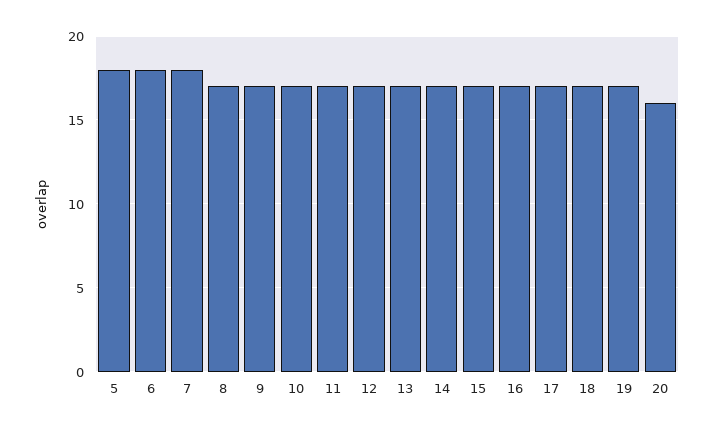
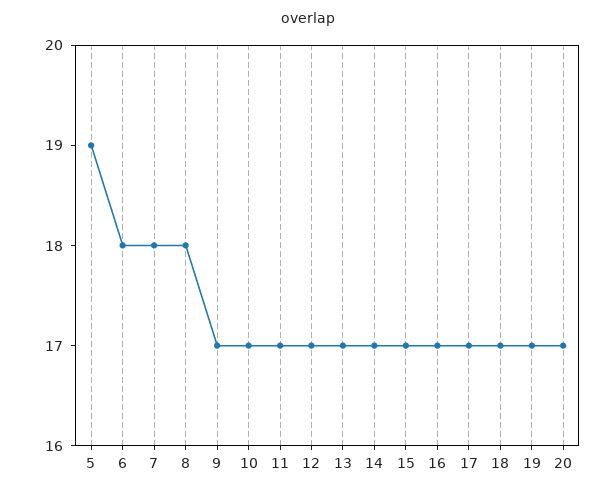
5: 18 -> 19
8: 17 -> 18
20: 16 -> 17

